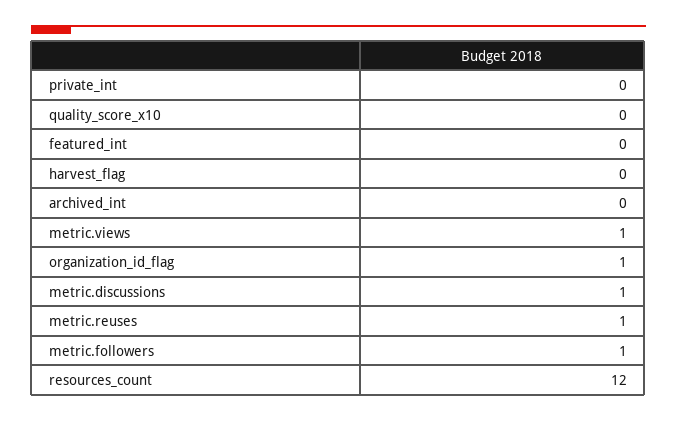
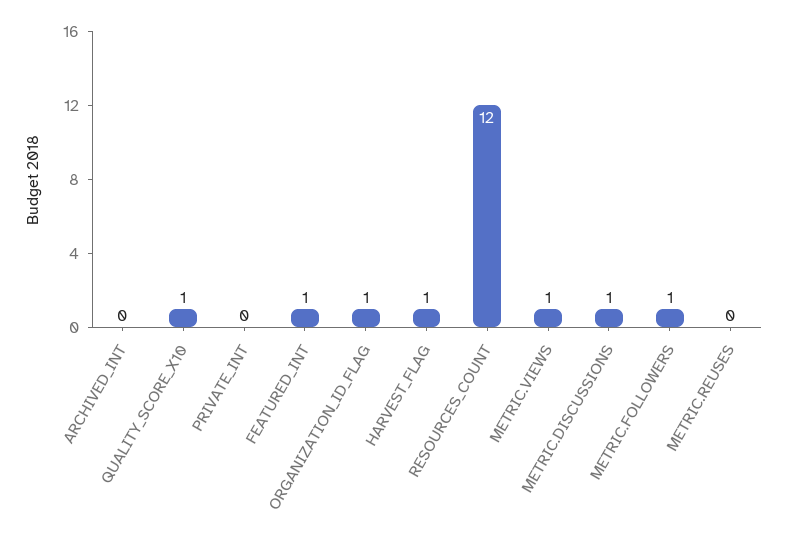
quality_score_x10: 0 -> 1
featured_int: 0 -> 1
harvest_flag: 0 -> 1
metric.reuses: 1 -> 0

